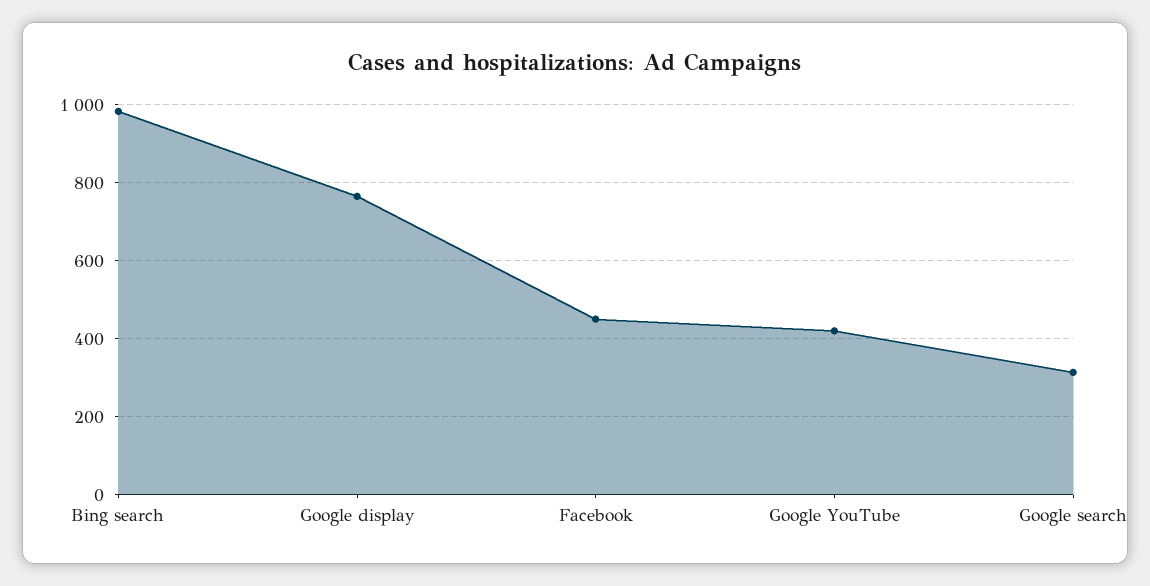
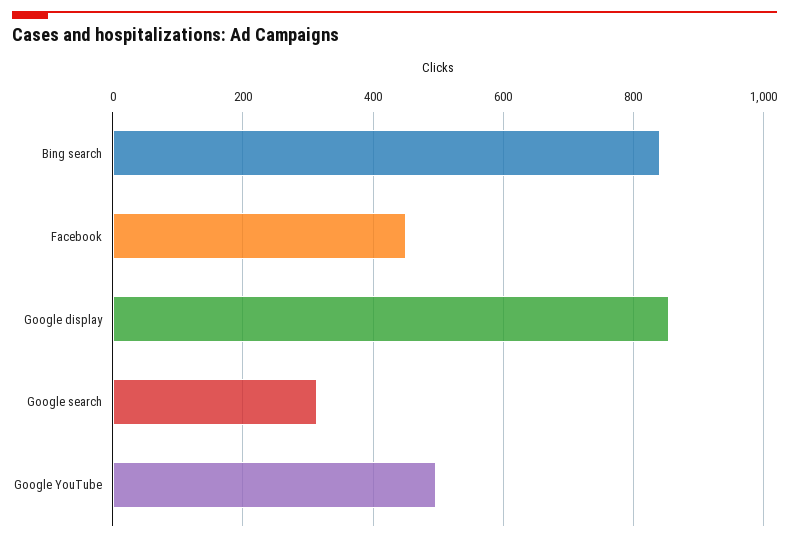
Bing search: 980 -> 840
Google display: 760 -> 860
Google YouTube: 420 -> 500

